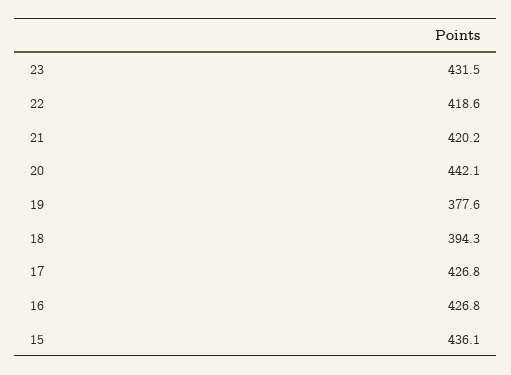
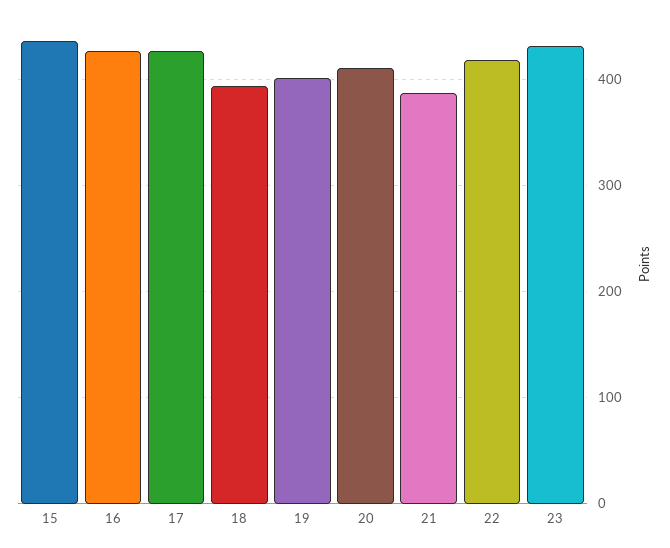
21: 420.2 -> 390
20: 442.1 -> 410
19: 377.6 -> 400

